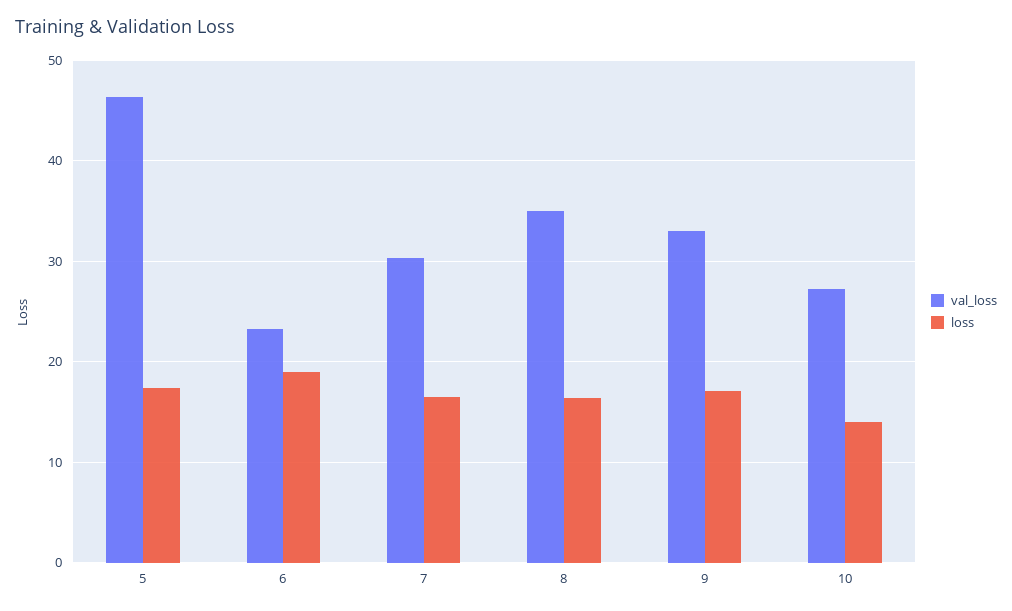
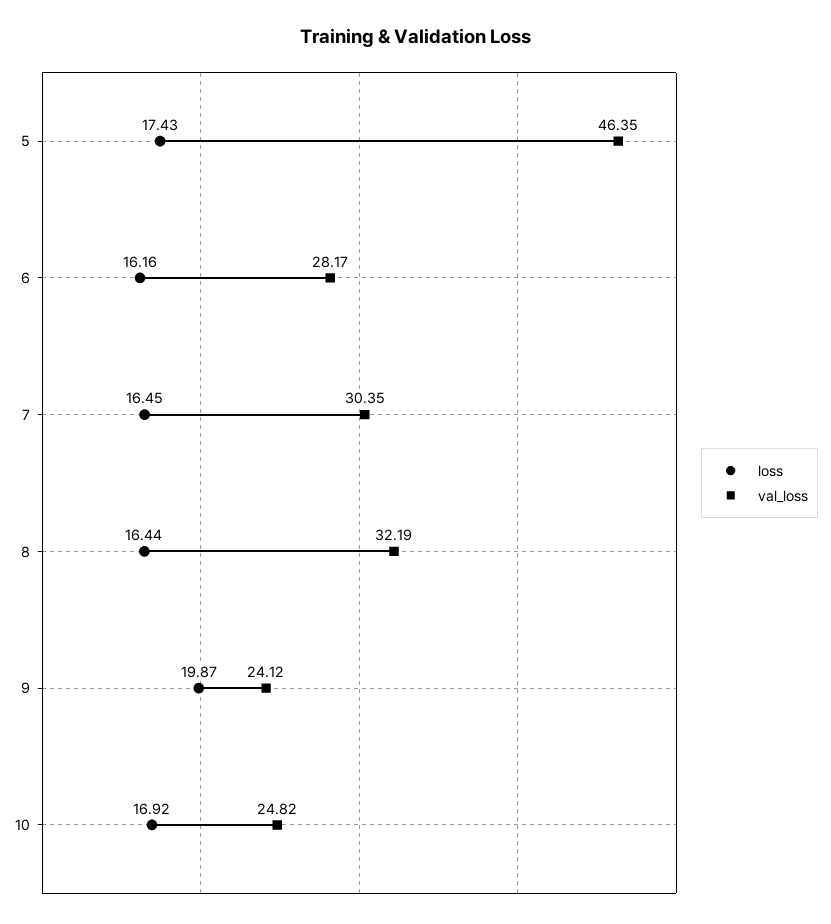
val_loss, 6: 23 -> 28.17
loss, 6: 19 -> 16.16
val_loss, 8: 35 -> 32.19
val_loss, 9: 33 -> 24.12
loss, 9: 17 -> 19.87
val_loss, 10: 27 -> 24.82
loss, 10: 14 -> 16.92

